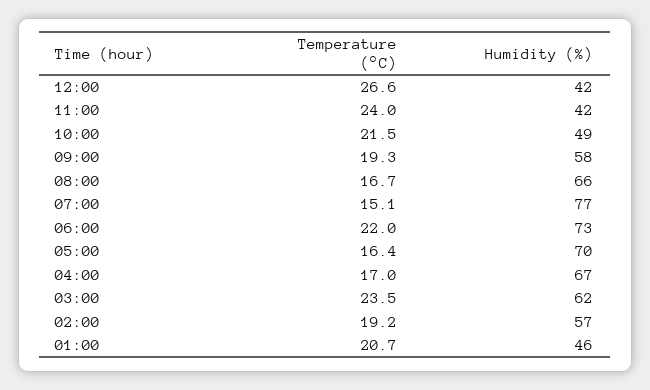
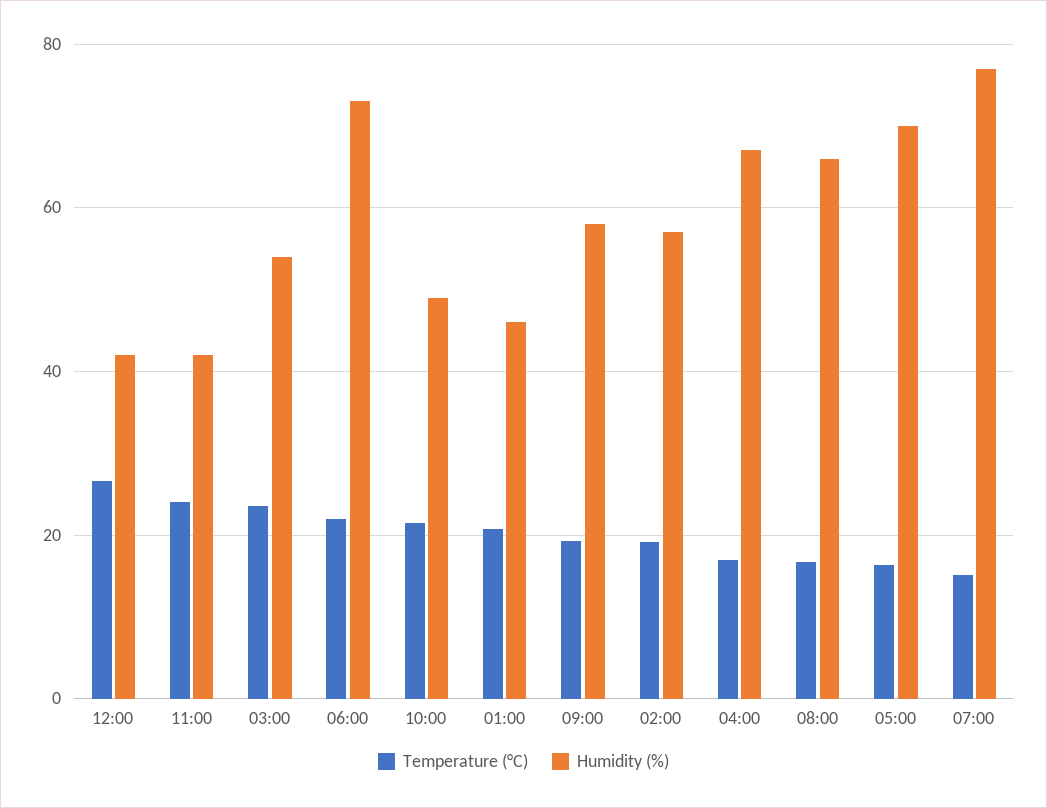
Humidity (%), 03:00: 62 -> 54

